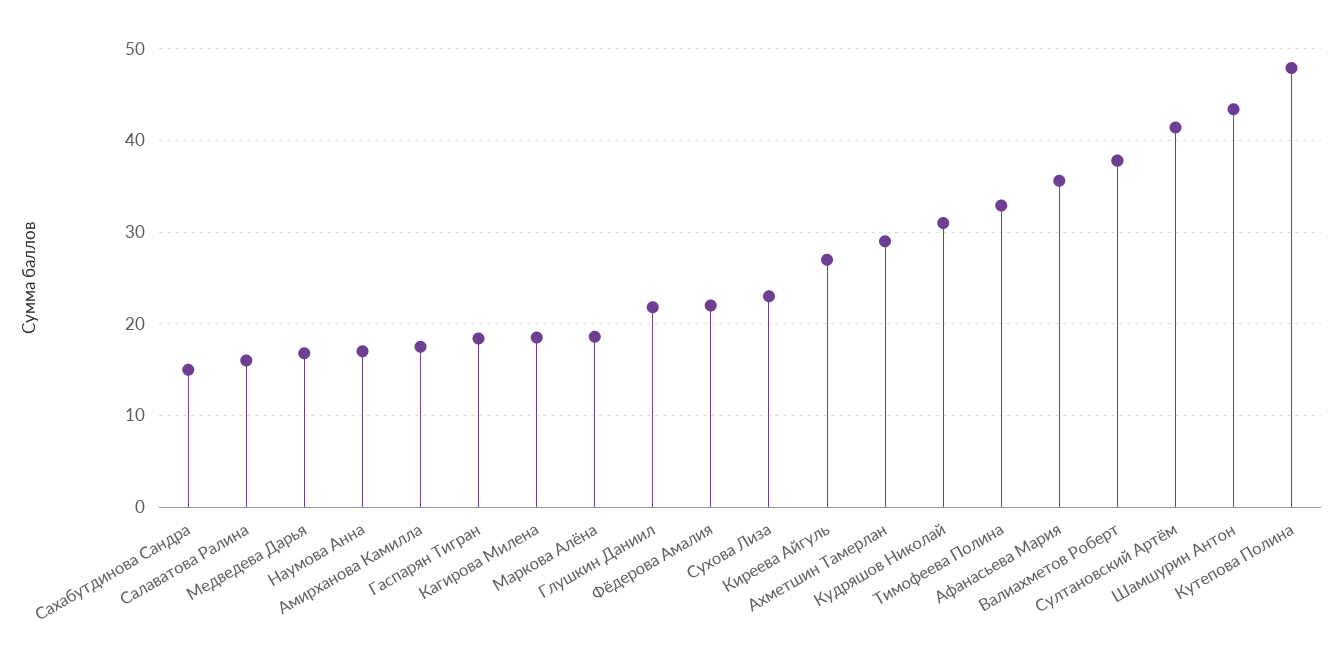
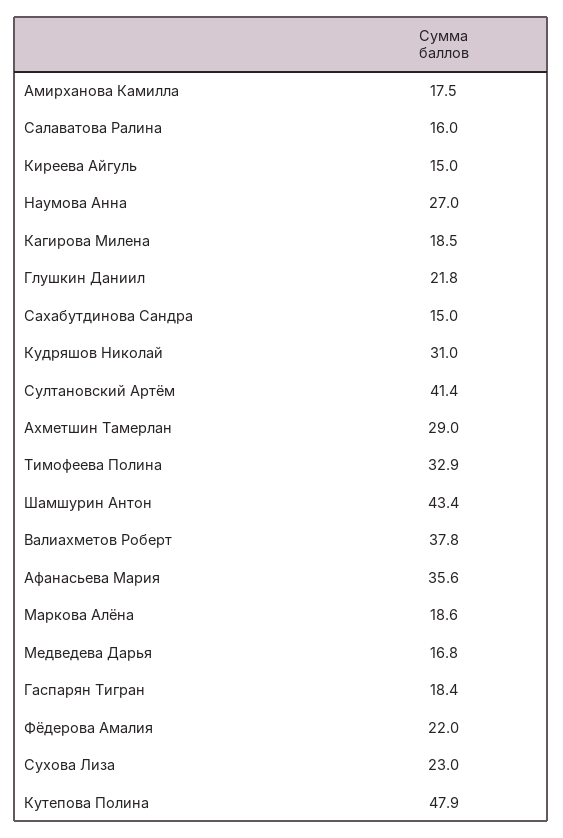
Наумова Анна: 17 -> 27
Киреева Айгуль: 27 -> 15

